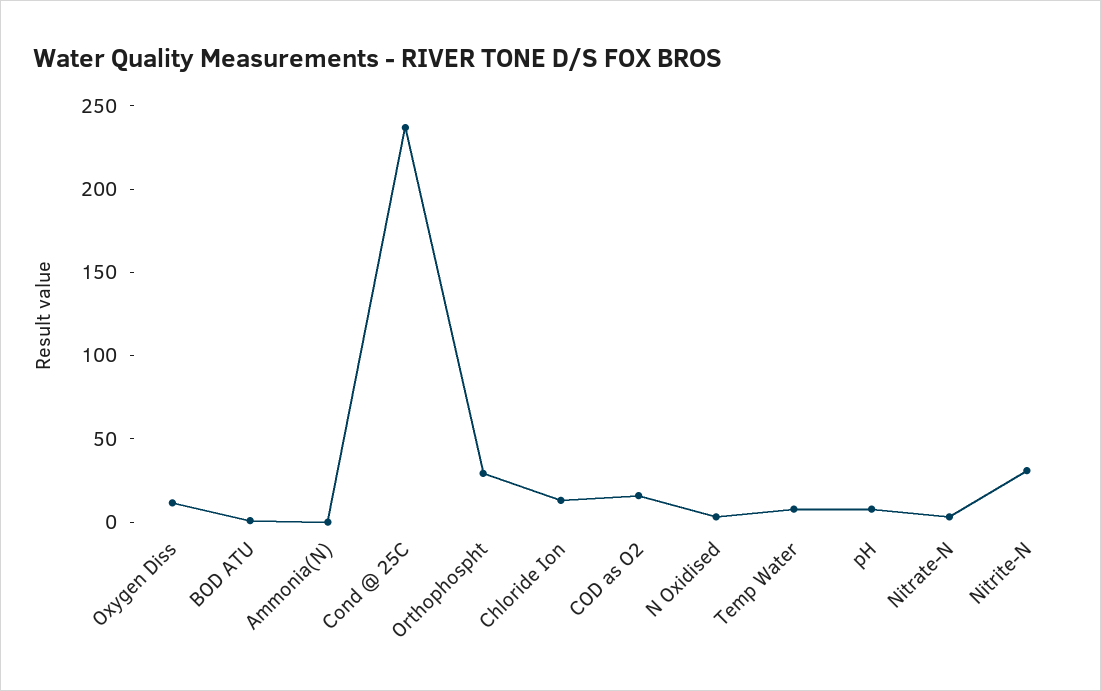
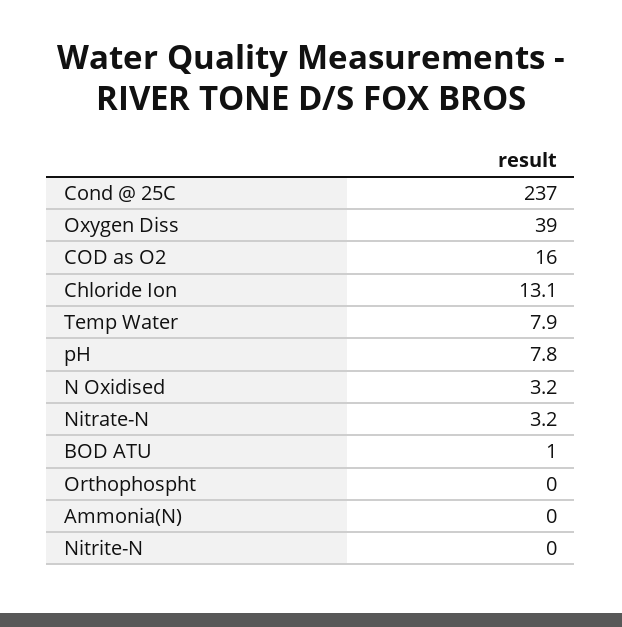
Oxygen Diss: 10 -> 39
Orthophospht: 30 -> 0
Nitrite-N: 30 -> 0

